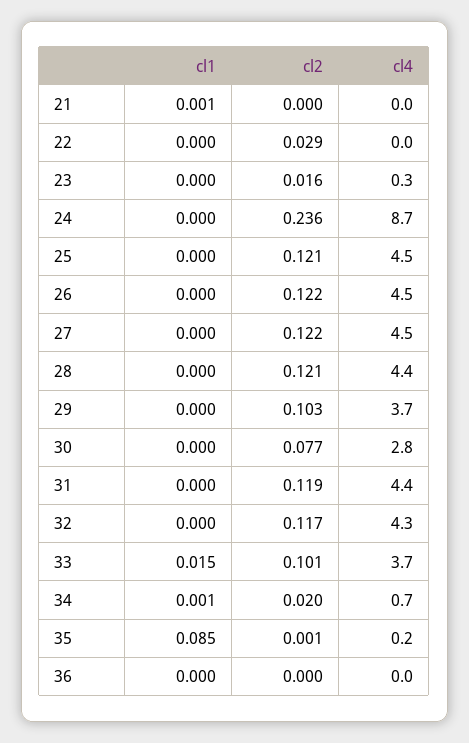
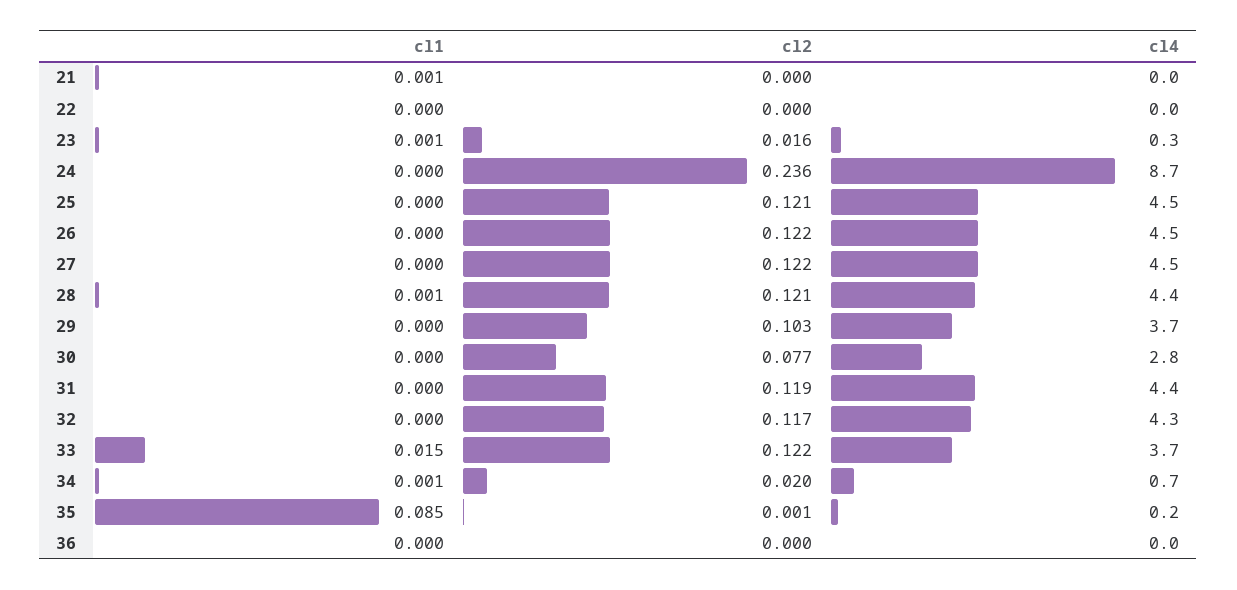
cl2, 22: 0.029 -> 0
cl1, 23: 0 -> 0.001
cl1, 28: 0 -> 0.001
cl2, 33: 0.101 -> 0.122

